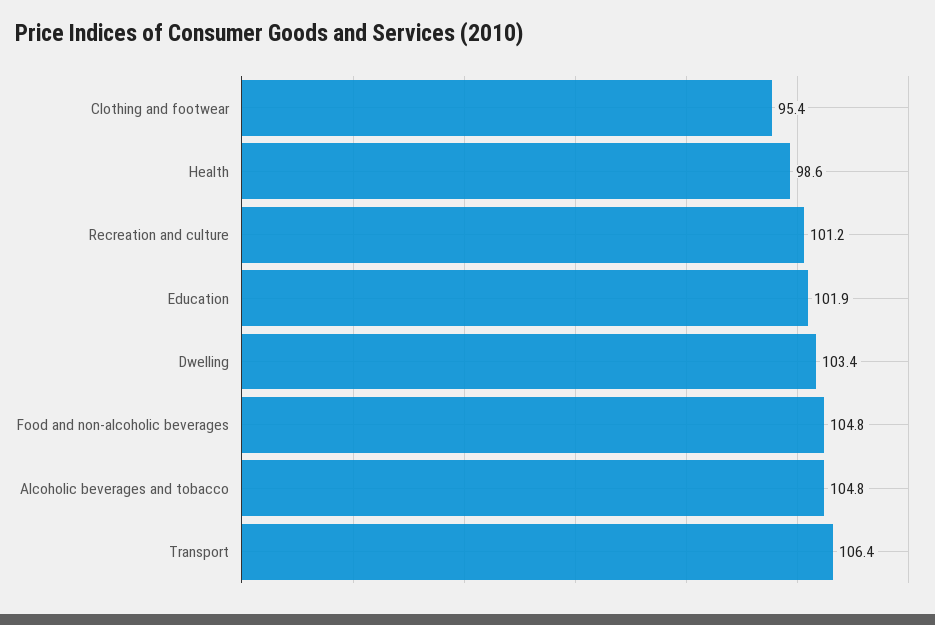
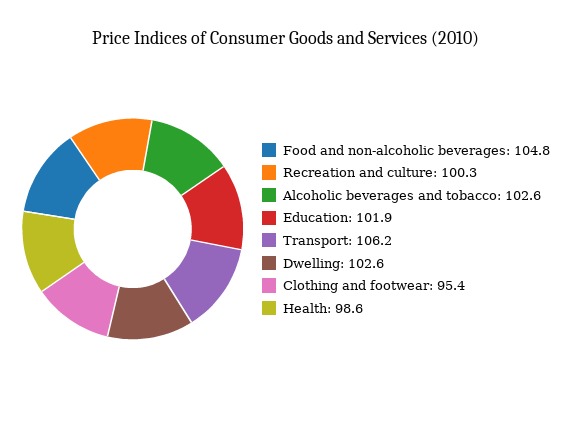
Recreation and culture: 101.2 -> 100.3
Dwelling: 103.4 -> 102.6
Alcoholic beverages and tobacco: 104.8 -> 102.6
Transport: 106.4 -> 106.2

